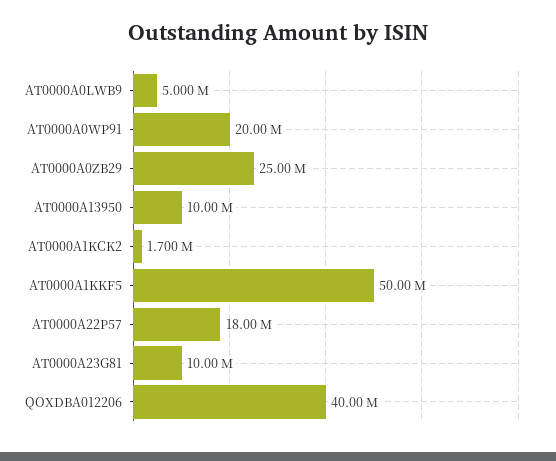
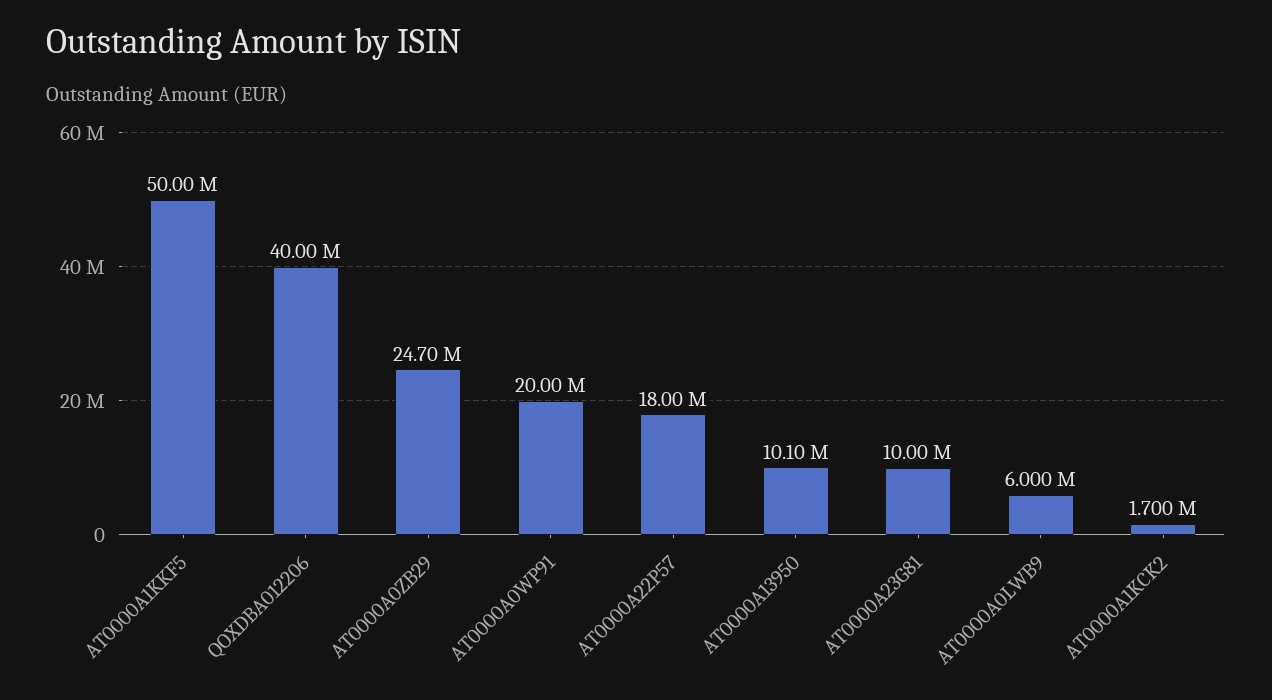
AT0000A0LWB9: 5000000 -> 6000000
AT0000A0ZB29: 25000000 -> 24700000
AT0000A13950: 10000000 -> 10100000

